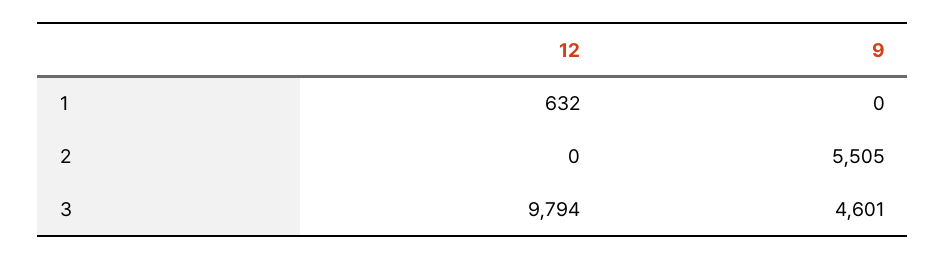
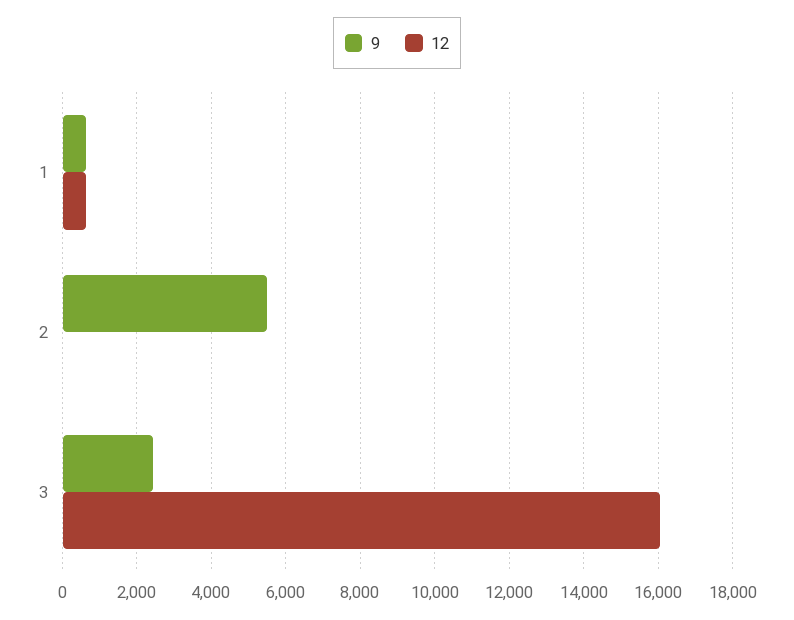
9, 1: 0 -> 600
12, 3: 9794 -> 16000
9, 3: 4601 -> 2400

